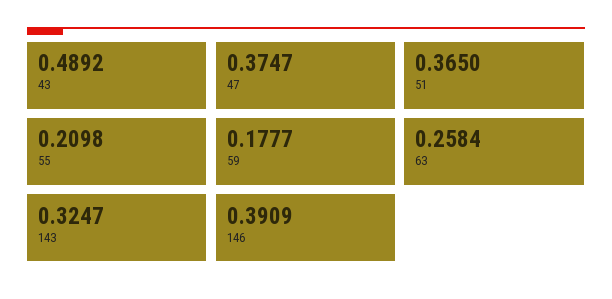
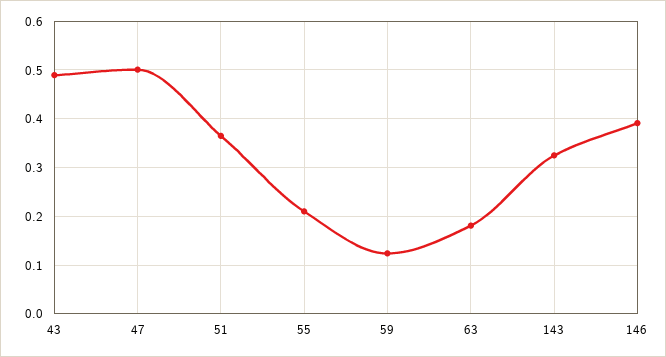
47: 0.3747 -> 0.5
59: 0.1777 -> 0.12
63: 0.2584 -> 0.18

